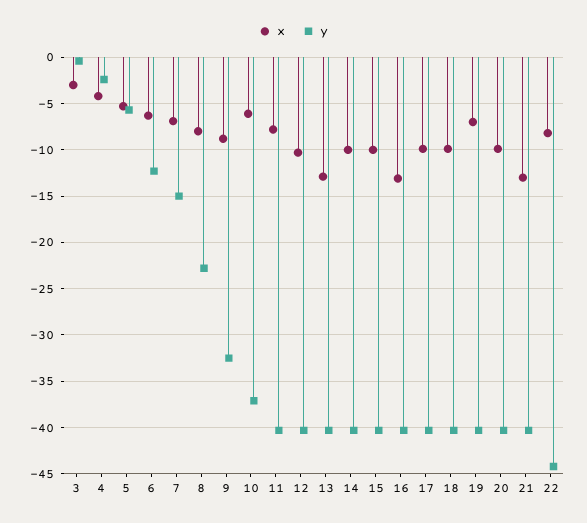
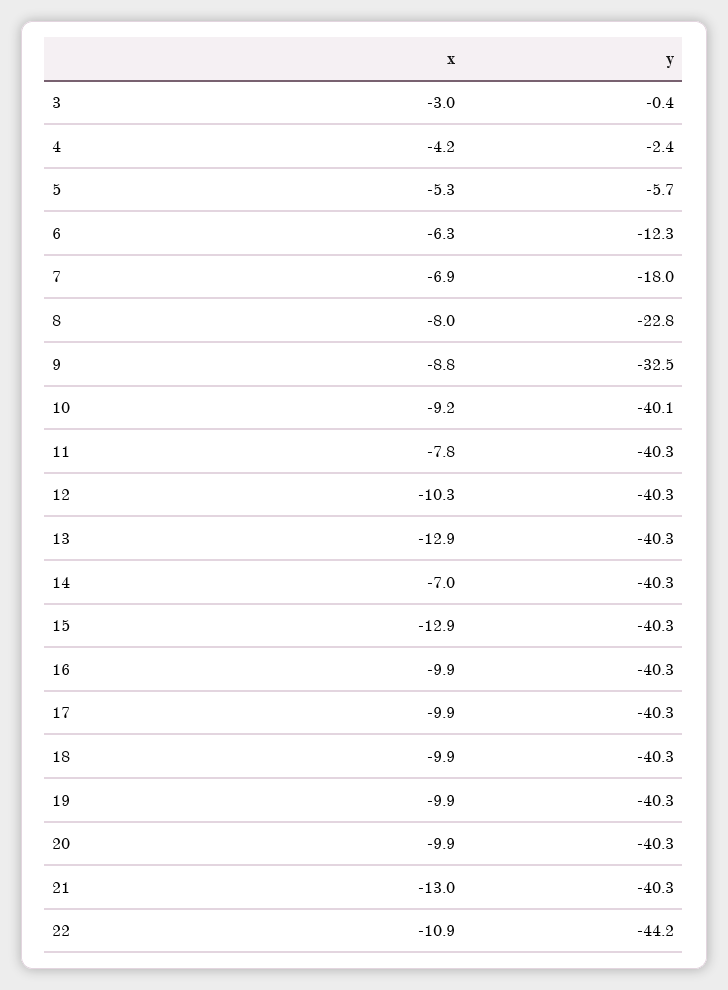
y, 7: -15 -> -18
x, 10: -6 -> -9.2
y, 10: -37 -> -40.1
x, 14: -10 -> -7
x, 15: -10 -> -12.9
x, 16: -13 -> -9.9
x, 19: -7 -> -9.9
x, 22: -8 -> -10.9

